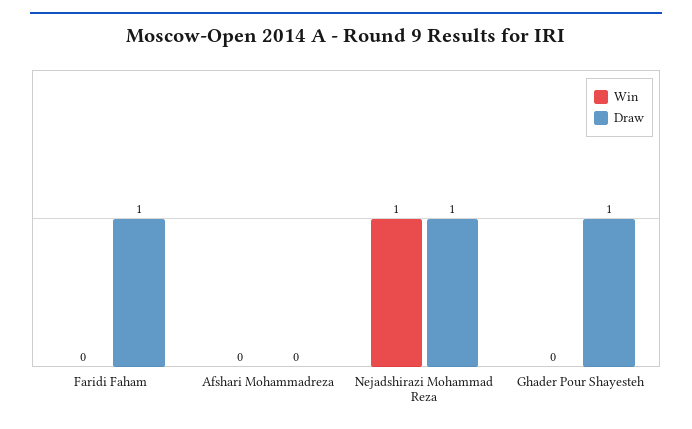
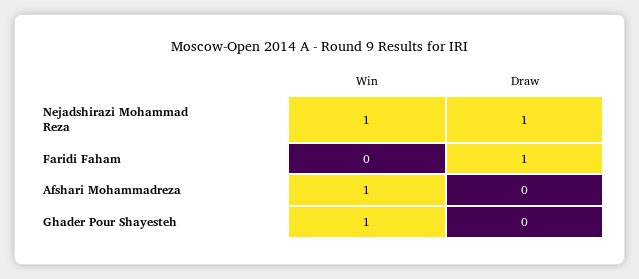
Win, Afshari Mohammadreza: 0 -> 1
Win, Ghader Pour Shayesteh: 0 -> 1
Draw, Ghader Pour Shayesteh: 1 -> 0

